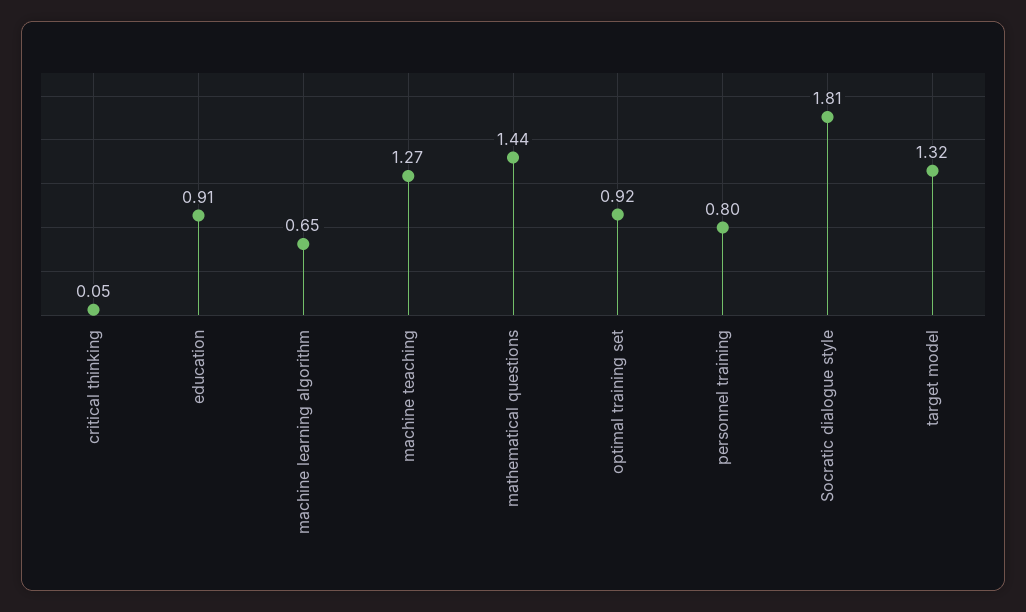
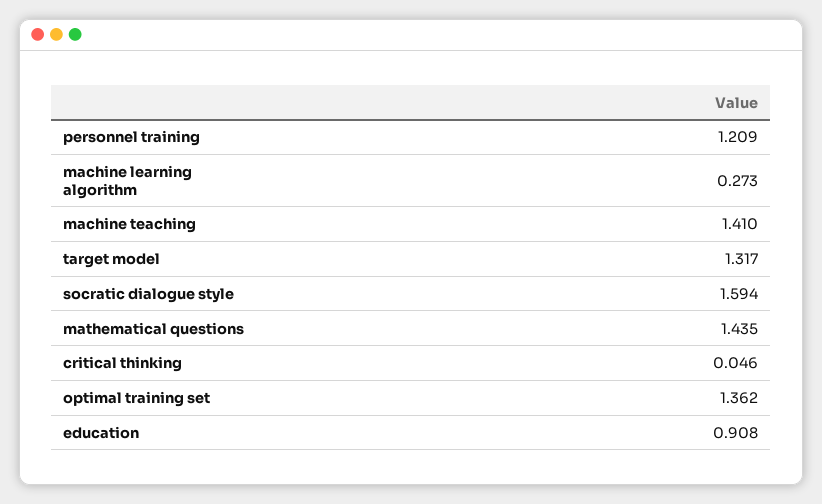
machine learning algorithm: 0.65 -> 0.273
machine teaching: 1.27 -> 1.41
optimal training set: 0.92 -> 1.362
personnel training: 0.8 -> 1.209
Socratic dialogue style: 1.81 -> 1.594

